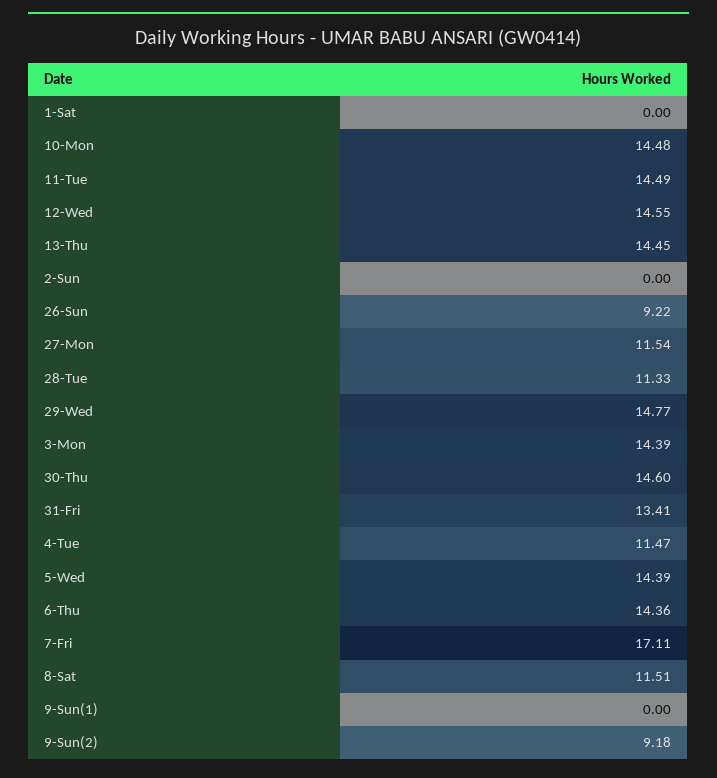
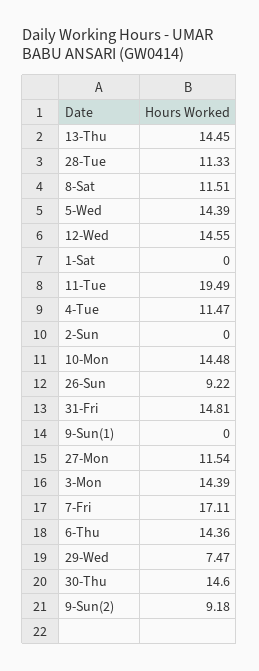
11-Tue: 14.49 -> 19.49
29-Wed: 14.77 -> 7.47
31-Fri: 13.41 -> 14.81

